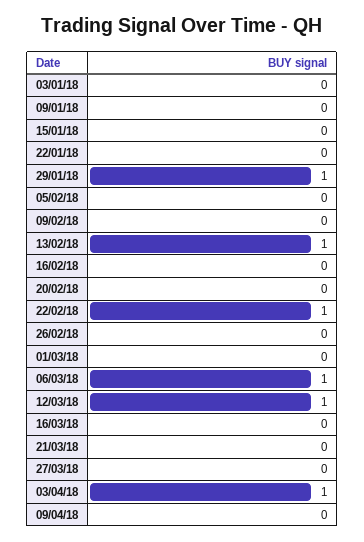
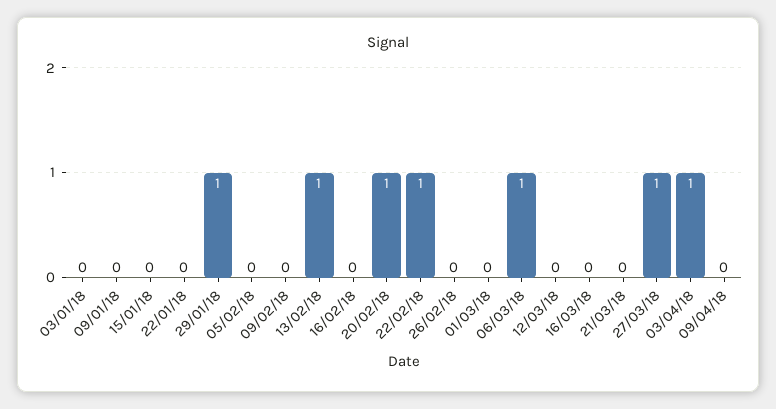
20/02/18: 0 -> 1
12/03/18: 1 -> 0
27/03/18: 0 -> 1

